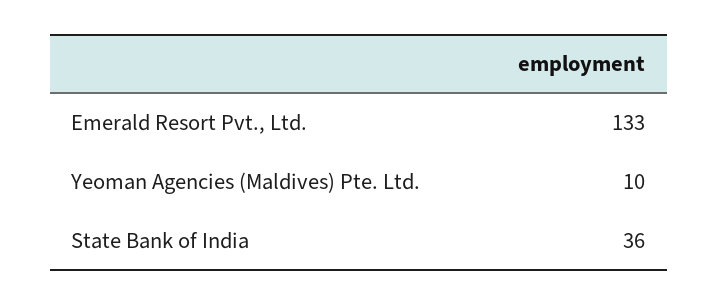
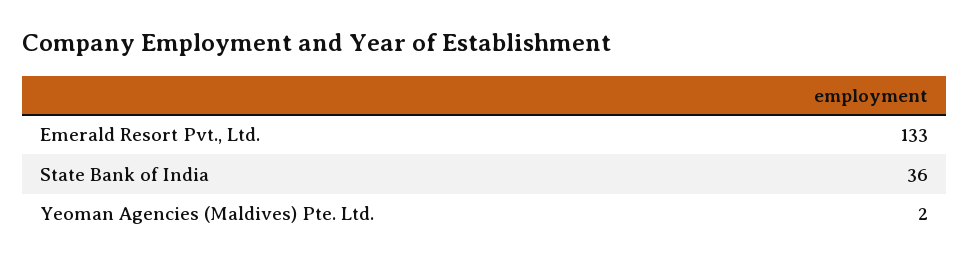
Yeoman Agencies (Maldives) Pte. Ltd.: 10 -> 2

